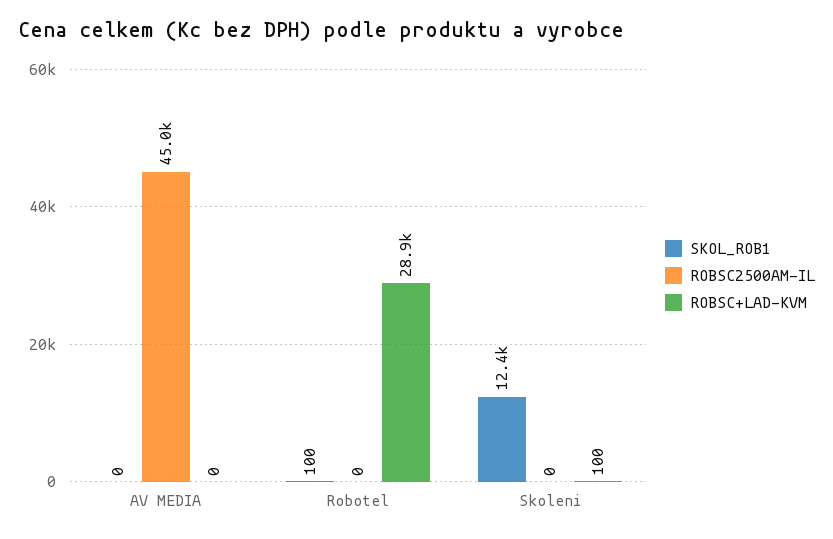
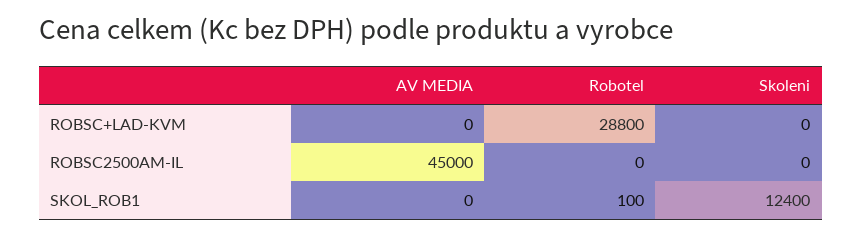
ROBSC+LAD-KVM, Robotel: 28900 -> 28800
ROBSC+LAD-KVM, Skoleni: 100 -> 0

